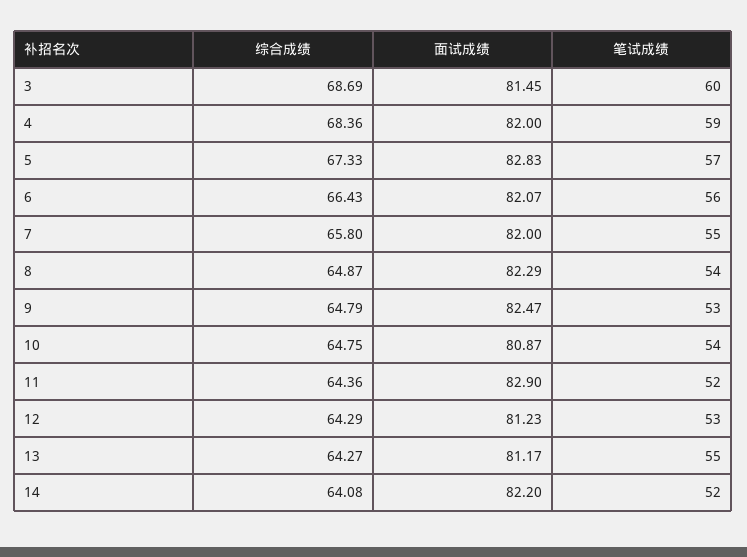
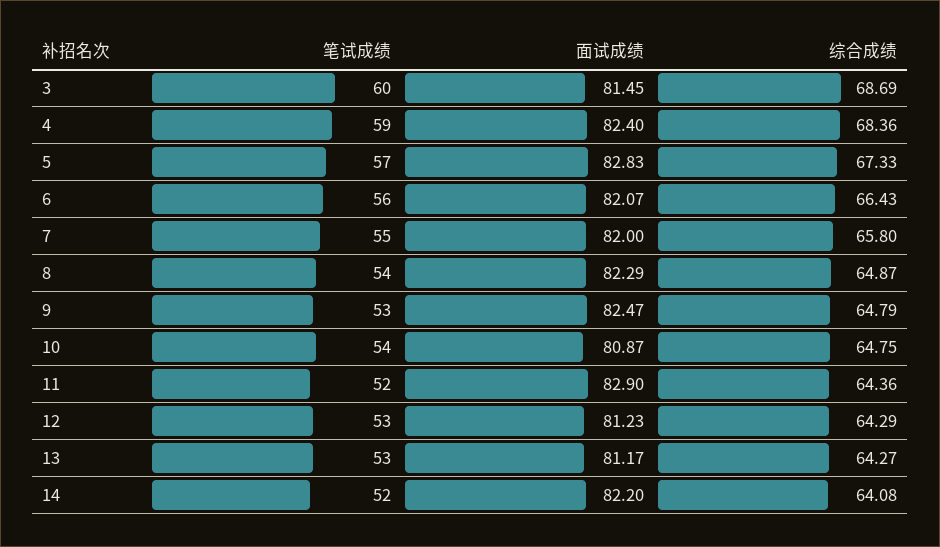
面试成绩, 4: 82 -> 82.4
笔试成绩, 13: 55 -> 53

